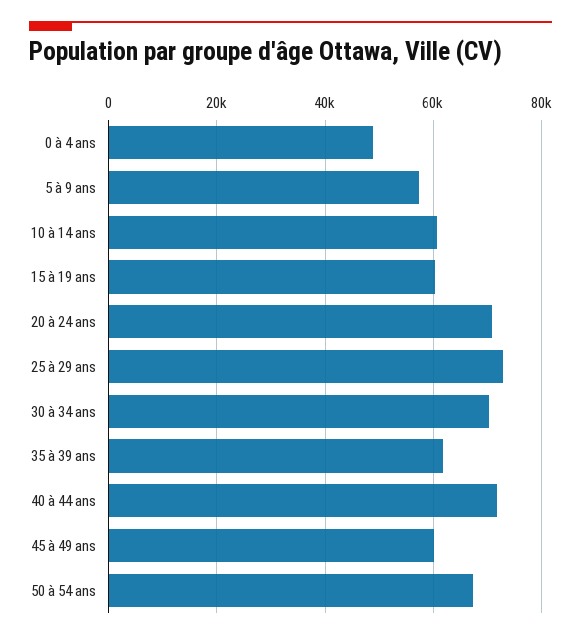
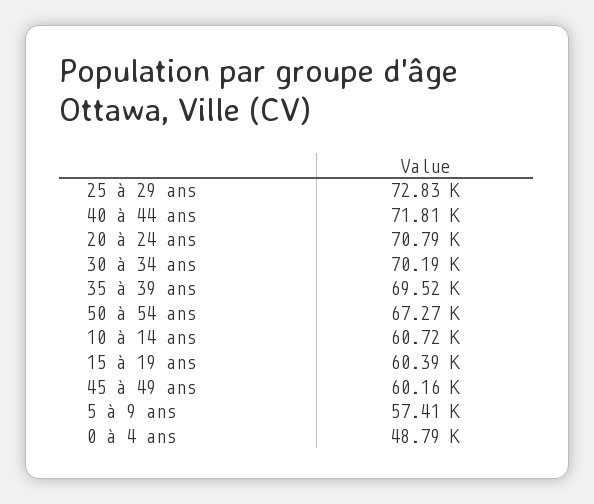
35 à 39 ans: 62000 -> 69520

